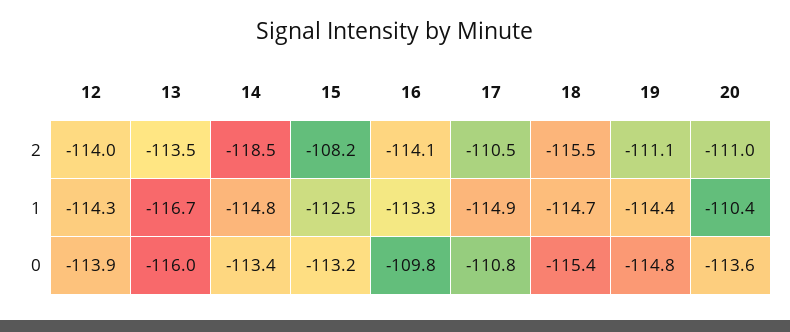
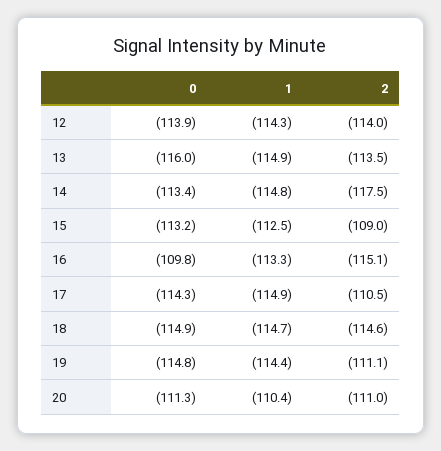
14, 2: -118.5 -> -117.5
15, 2: -108.2 -> -109
16, 2: -114.1 -> -115.1
18, 2: -115.5 -> -114.6
13, 1: -116.7 -> -114.9
17, 0: -110.8 -> -114.3
18, 0: -115.4 -> -114.9
20, 0: -113.6 -> -111.3

